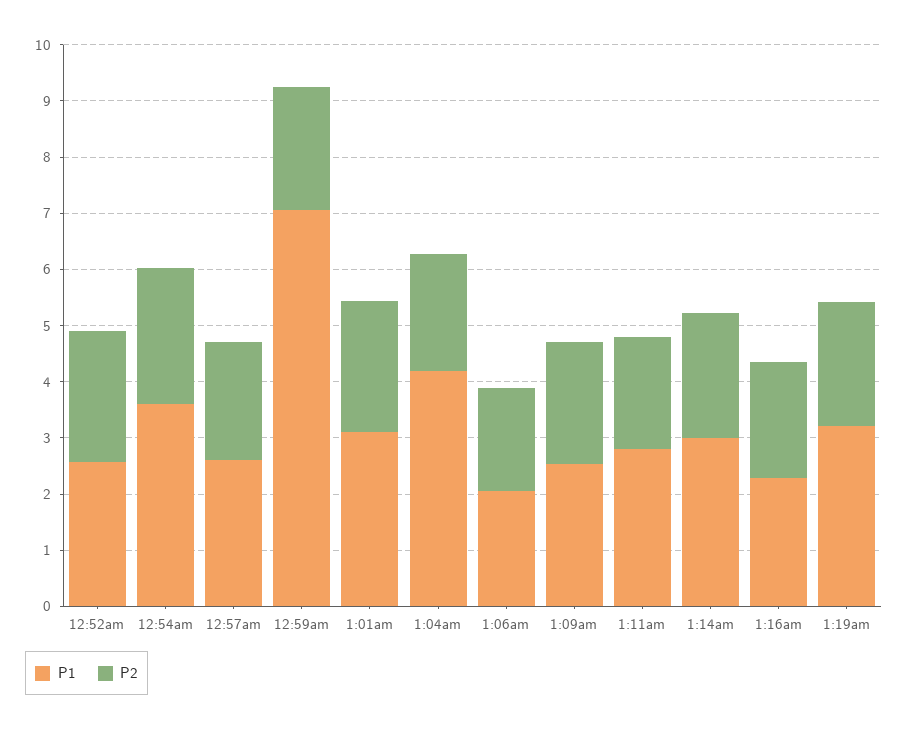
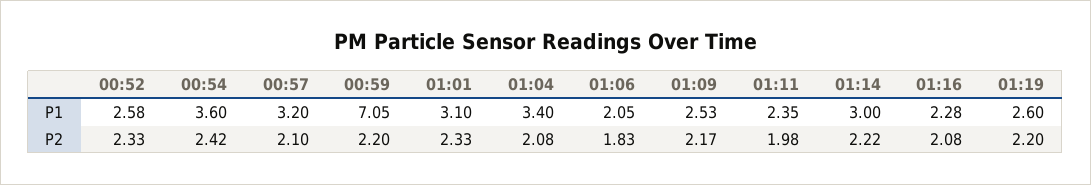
P1, 12:57am: 2.6 -> 3.2
P1, 1:04am: 4.2 -> 3.4
P1, 1:11am: 2.8 -> 2.35
P1, 1:19am: 3.2 -> 2.6

